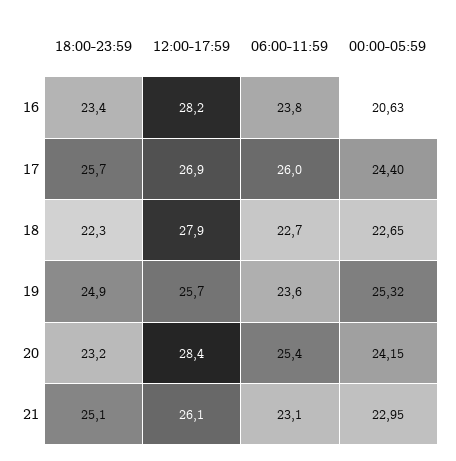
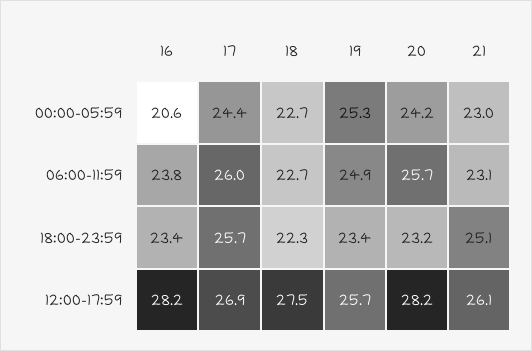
12:00-17:59, 18: 27.9 -> 27.5
18:00-23:59, 19: 24.9 -> 23.4
06:00-11:59, 19: 23.6 -> 24.9
12:00-17:59, 20: 28.4 -> 28.2
06:00-11:59, 20: 25.4 -> 25.7

